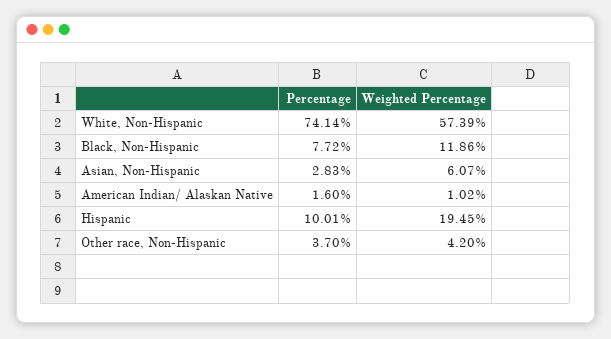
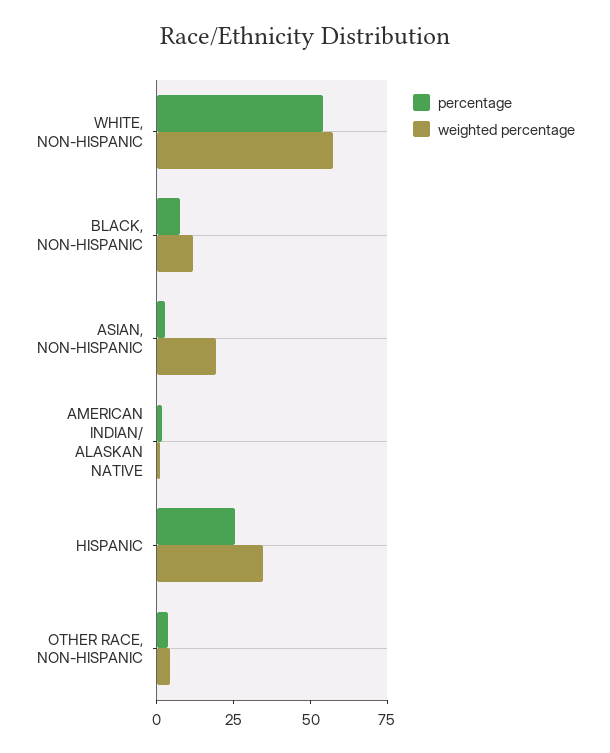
Percentage, White, Non-Hispanic: 74.14 -> 55
Weighted Percentage, Asian, Non-Hispanic: 6.07 -> 20
Percentage, Hispanic: 10.01 -> 25
Weighted Percentage, Hispanic: 19.45 -> 35

